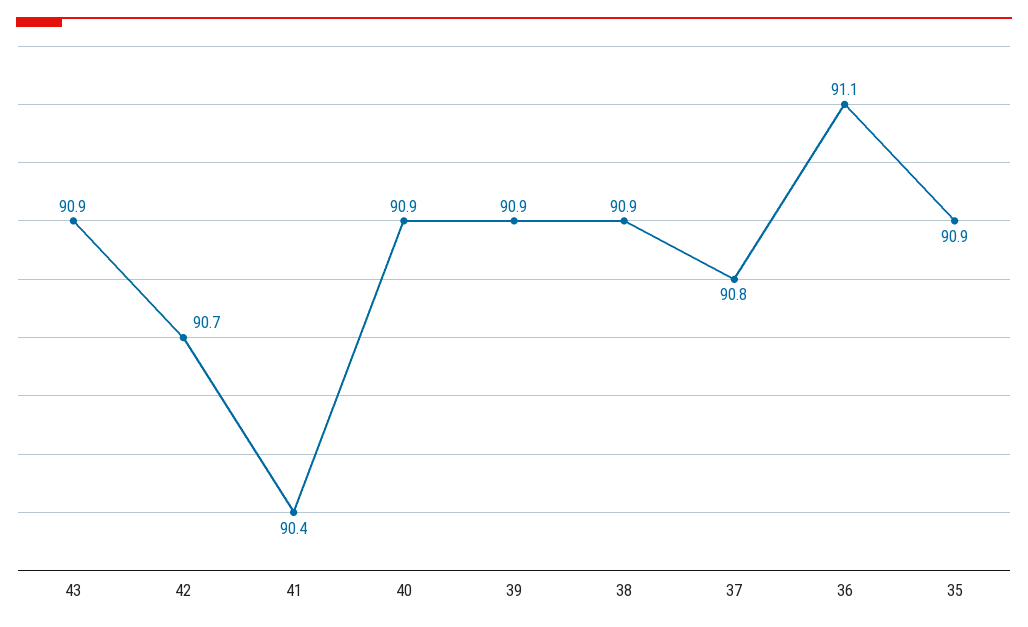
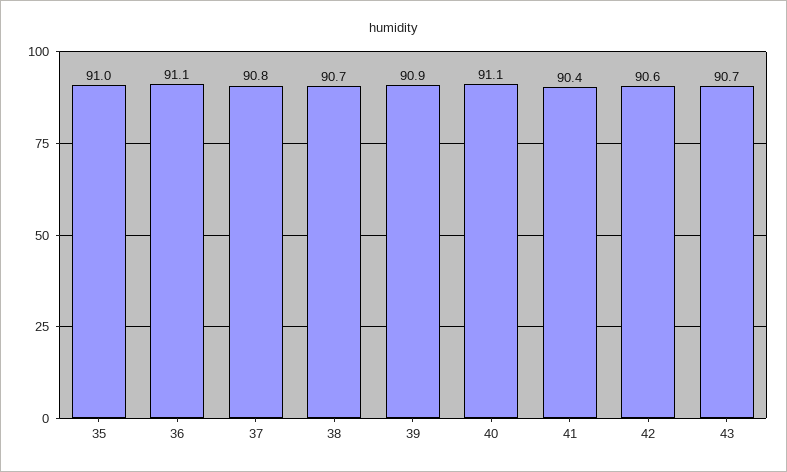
43: 90.9 -> 90.7
42: 90.7 -> 90.6
40: 90.9 -> 91.1
38: 90.9 -> 90.7
35: 90.9 -> 91

